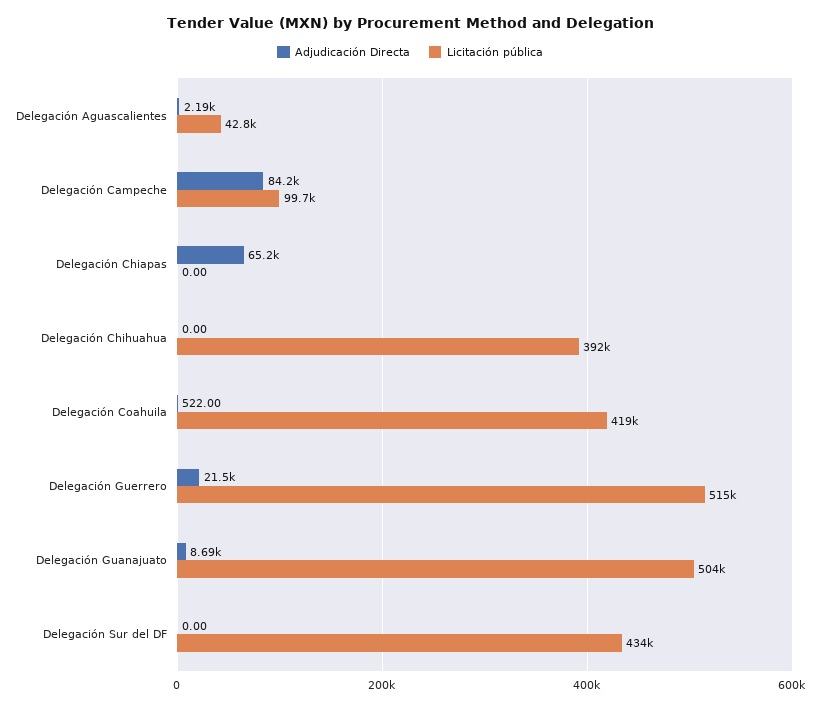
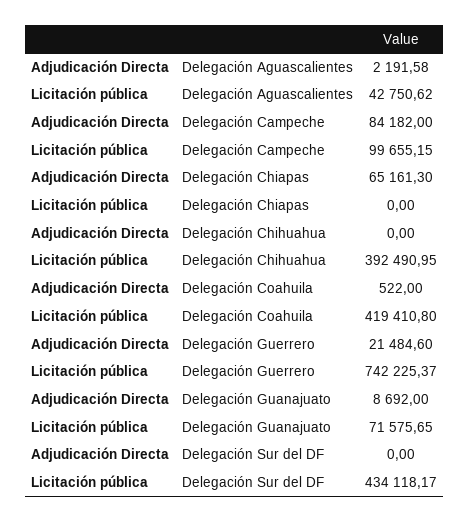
Licitación pública, Delegación Guerrero: 515000 -> 742225.37
Licitación pública, Delegación Guanajuato: 504000 -> 71575.65

